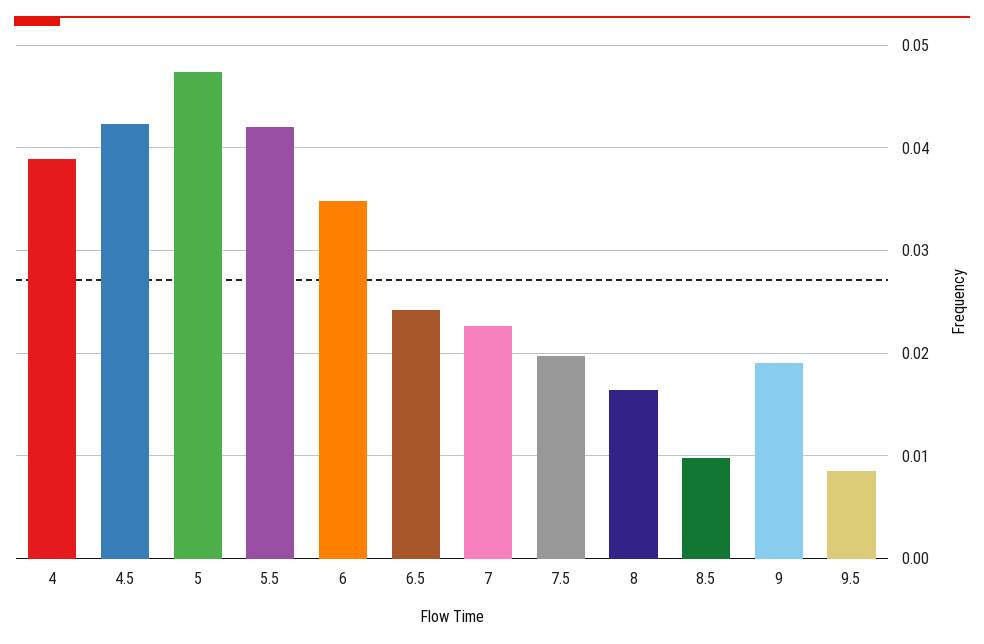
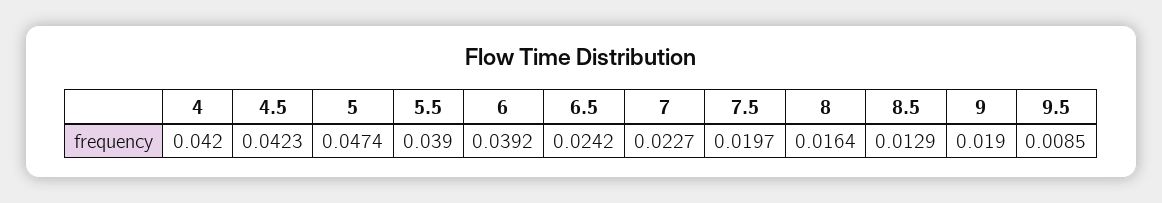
4: 0.039 -> 0.042
5.5: 0.042 -> 0.039
6: 0.035 -> 0.0392
8.5: 0.01 -> 0.0129

